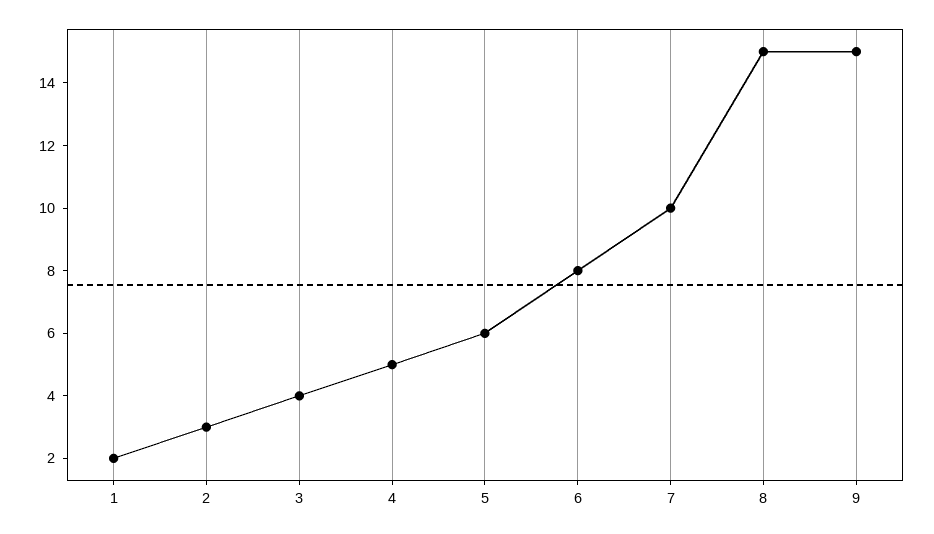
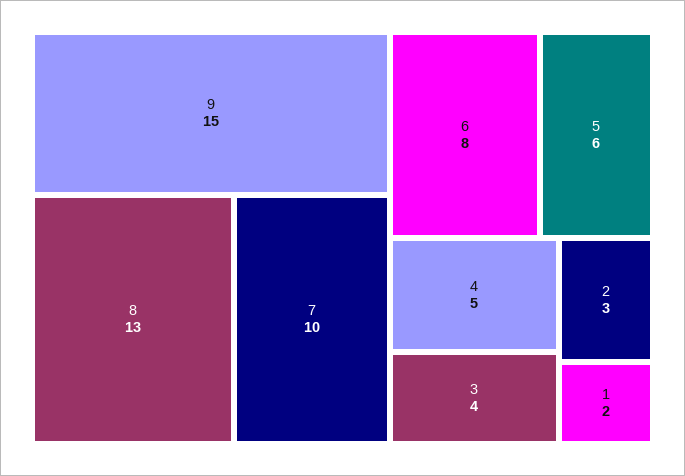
8: 15 -> 13

